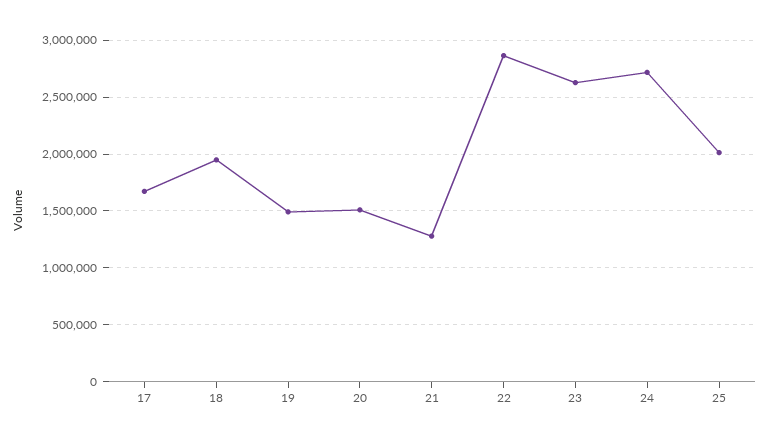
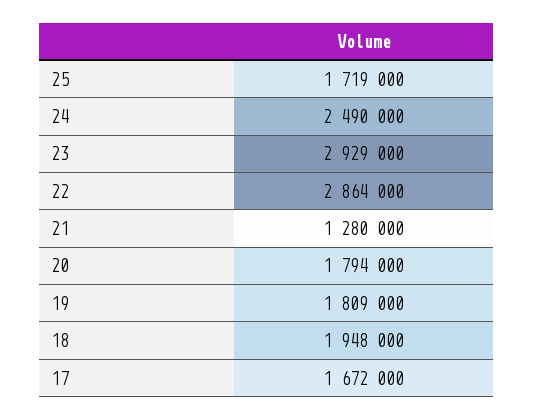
19: 1500000 -> 1809000
20: 1500000 -> 1794000
23: 2600000 -> 2929000
24: 2700000 -> 2490000
25: 2000000 -> 1719000

